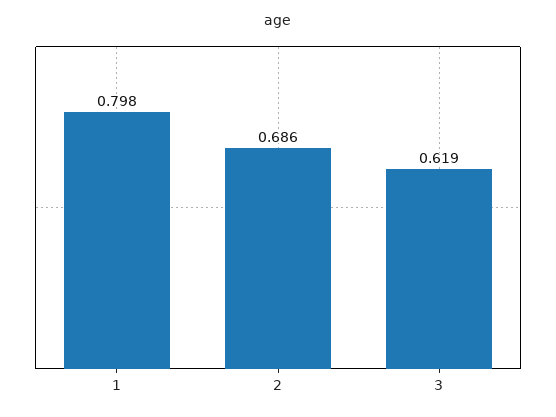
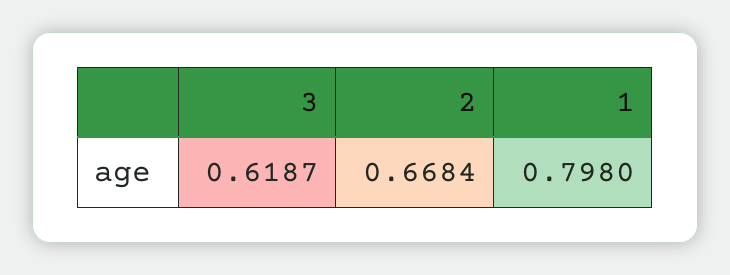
2: 0.686 -> 0.6684

